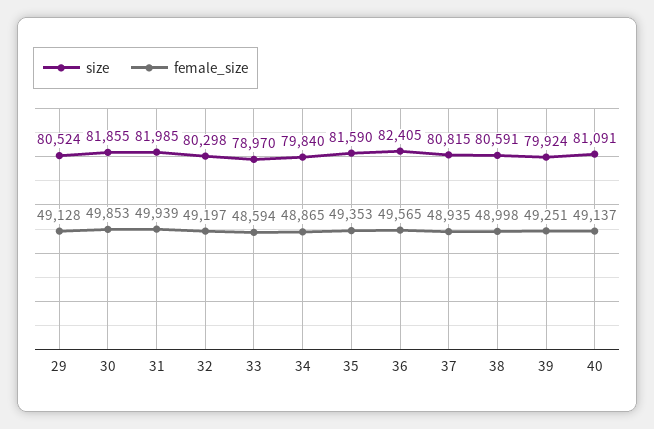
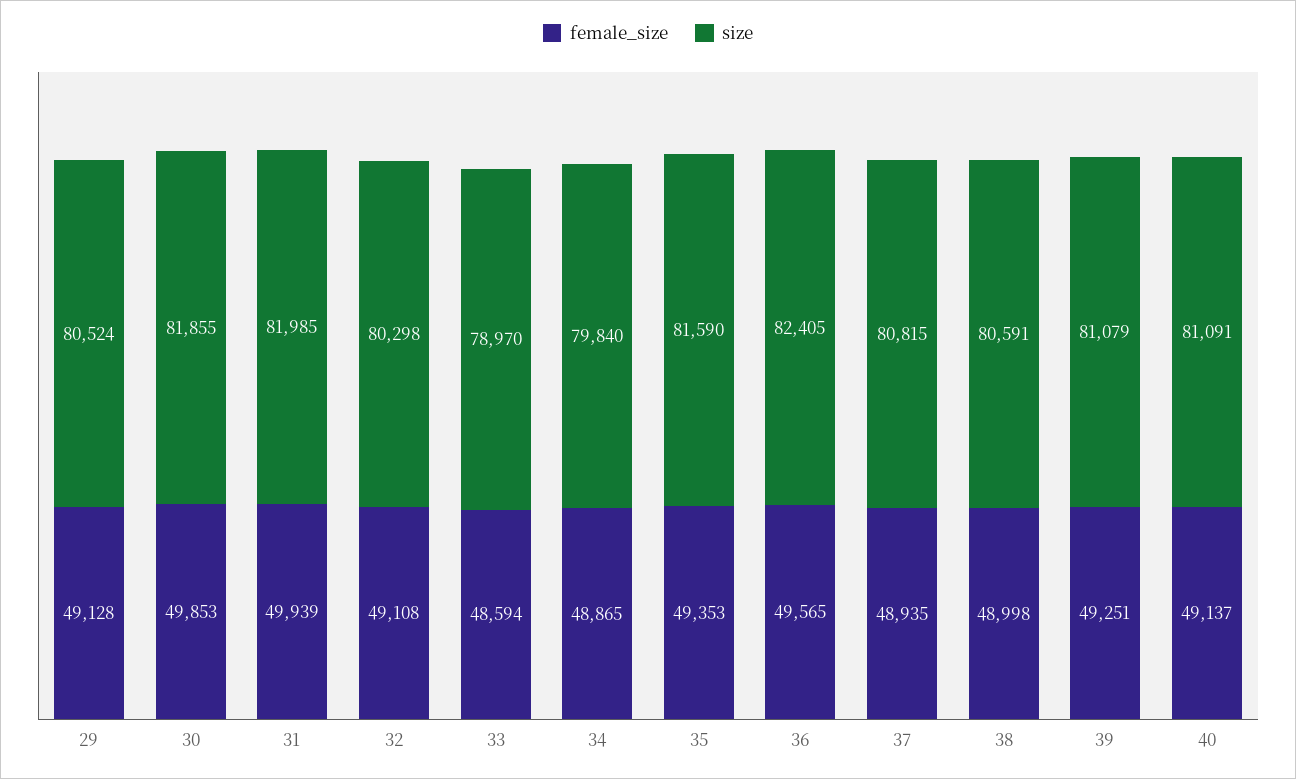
female_size, 32: 49197 -> 49108
size, 39: 79924 -> 81079

